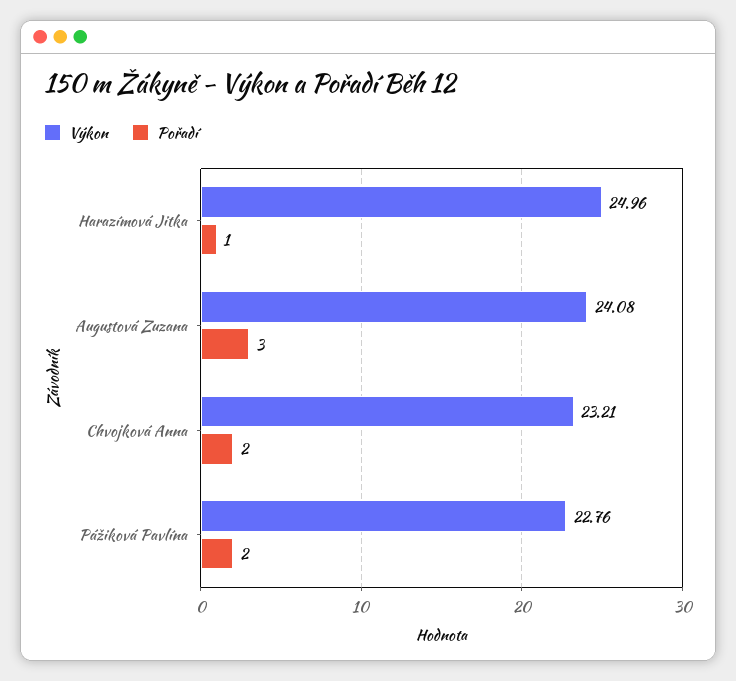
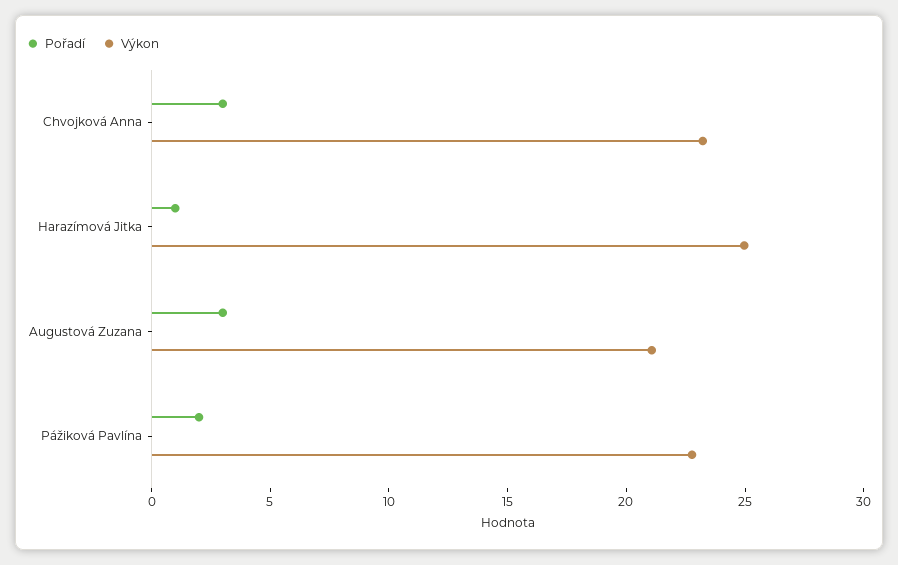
Výkon, Augustová Zuzana: 24.08 -> 21
Pořadí, Chvojková Anna: 2 -> 3

